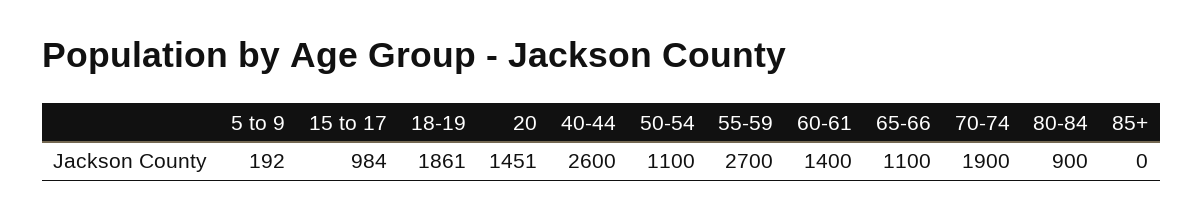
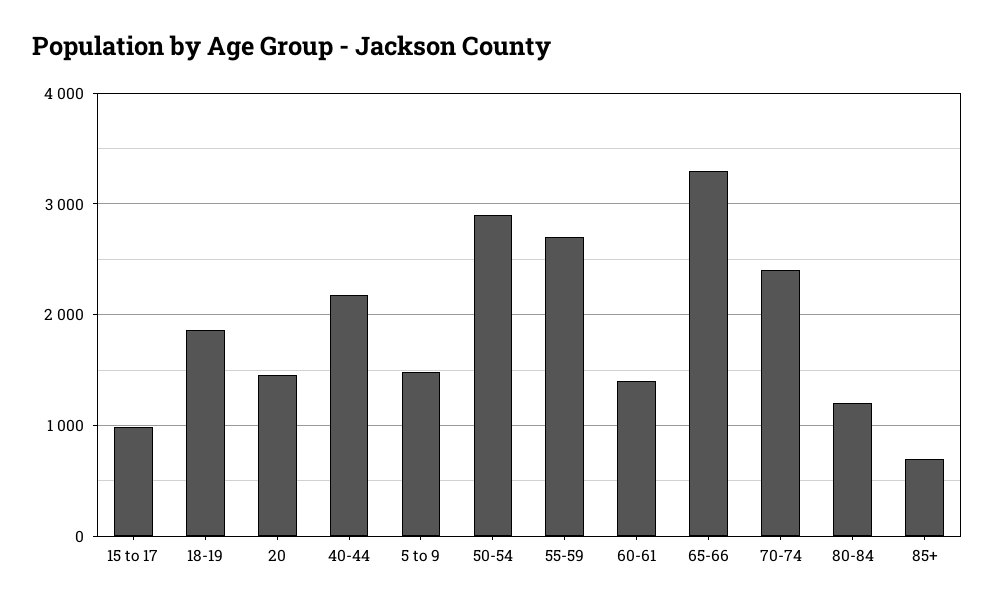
5 to 9: 192 -> 1500
40-44: 2600 -> 2200
50-54: 1100 -> 2900
65-66: 1100 -> 3300
70-74: 1900 -> 2400
80-84: 900 -> 1200
85+: 0 -> 700

